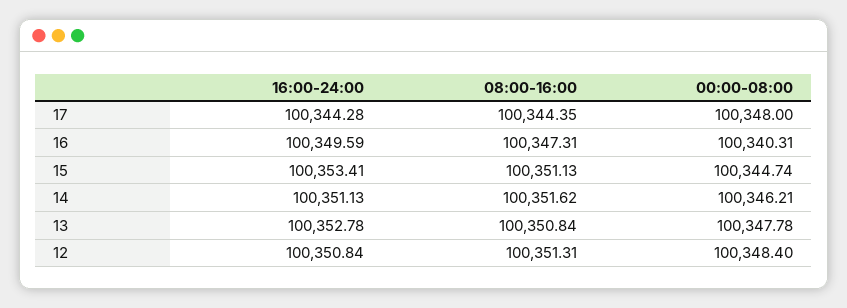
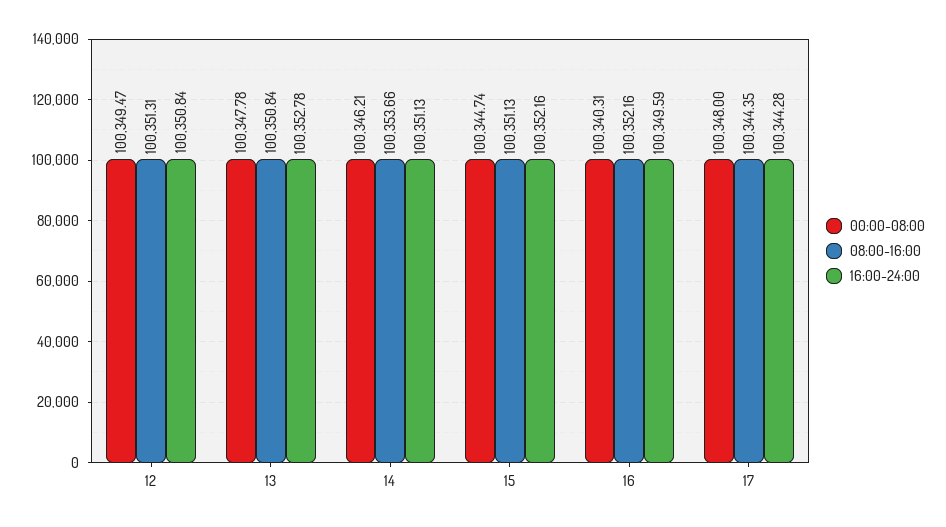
08:00-16:00, 16: 100347.31 -> 100352.16
16:00-24:00, 15: 100353.41 -> 100352.16
08:00-16:00, 14: 100351.62 -> 100353.66
00:00-08:00, 12: 100348.4 -> 100349.47

